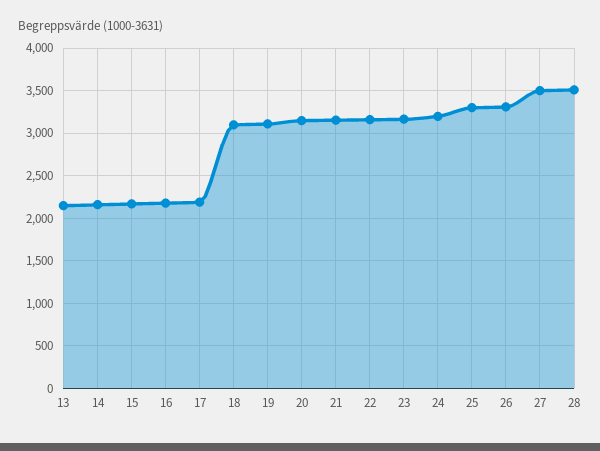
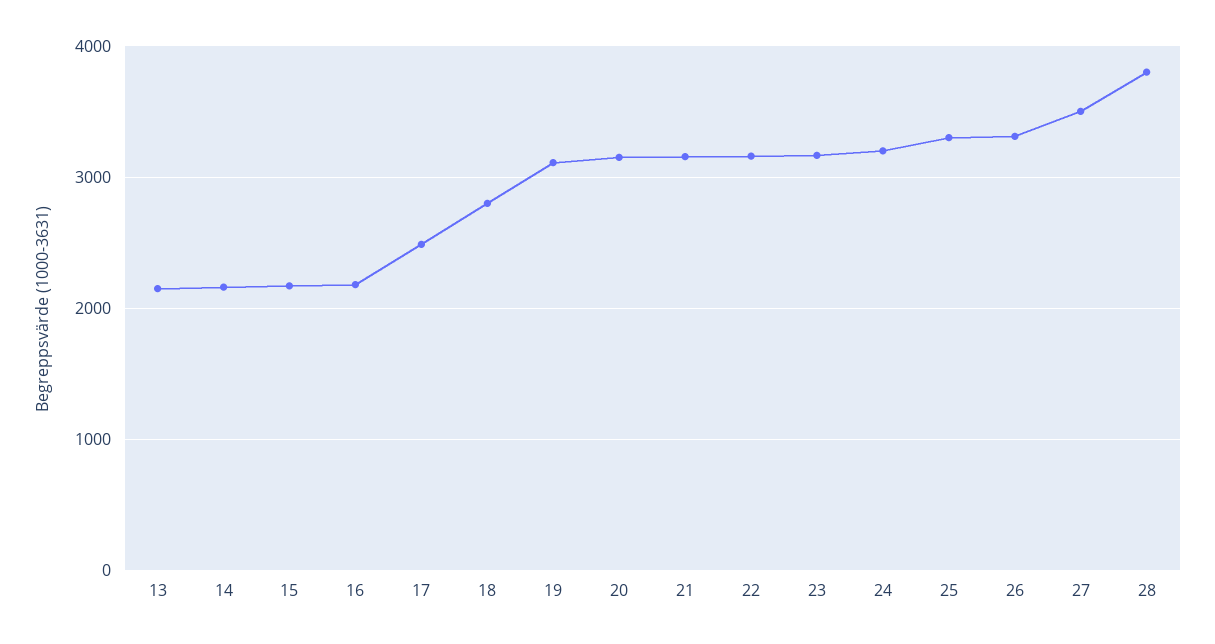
17: 2200 -> 2500
18: 3100 -> 2800
28: 3500 -> 3800

